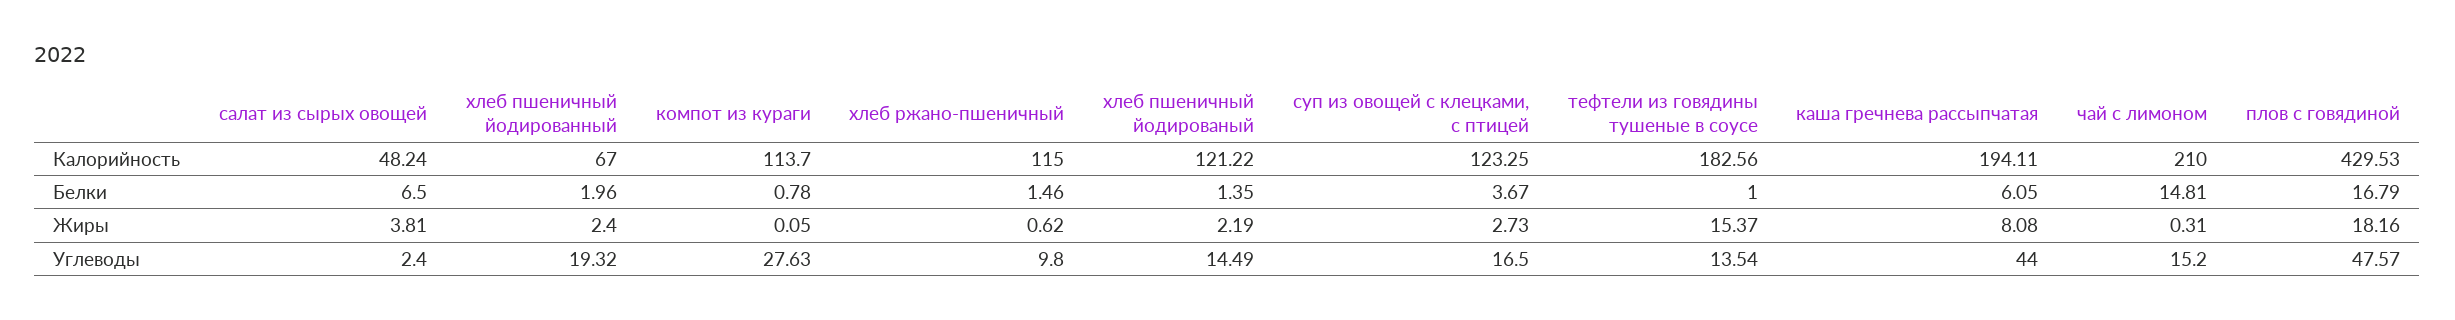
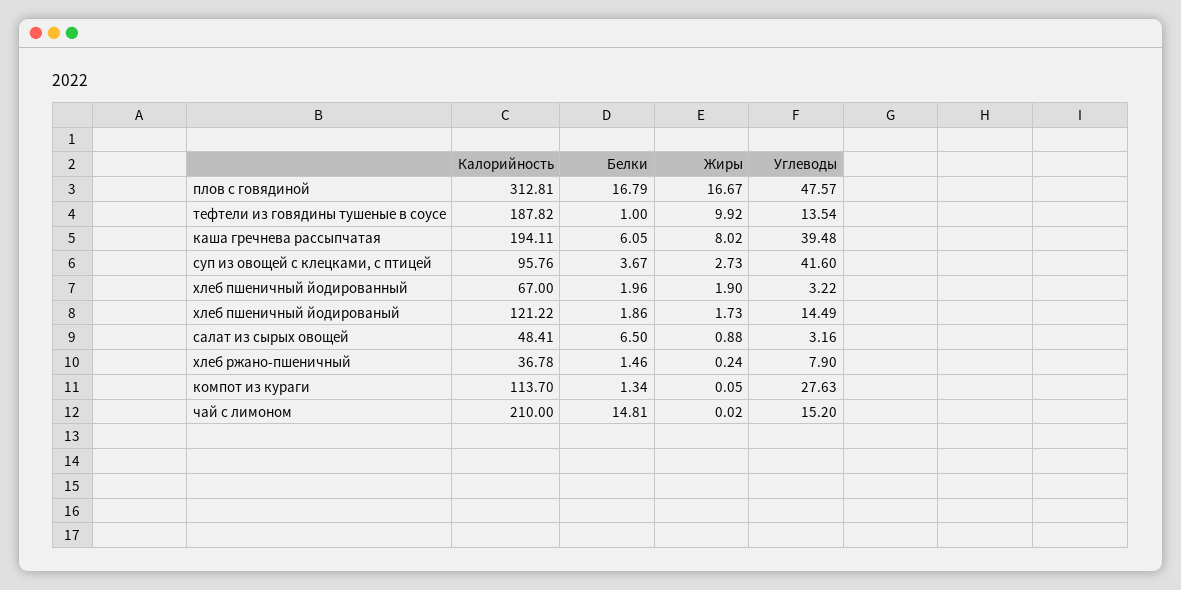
салат из сырых овощей, Калорийность: 48.24 -> 48.41
хлеб ржано-пшеничный, Калорийность: 115 -> 36.78
суп из овощей с клецками, с птицей, Калорийность: 123.25 -> 95.76
тефтели из говядины тушеные в соусе, Калорийность: 182.56 -> 187.82
плов с говядиной, Калорийность: 429.53 -> 312.81
компот из кураги, Белки: 0.78 -> 1.34
хлеб пшеничный йодированый, Белки: 1.35 -> 1.86
салат из сырых овощей, Жиры: 3.81 -> 0.88
хлеб пшеничный йодированный, Жиры: 2.4 -> 1.9
хлеб ржано-пшеничный, Жиры: 0.62 -> 0.24
хлеб пшеничный йодированый, Жиры: 2.19 -> 1.73
тефтели из говядины тушеные в соусе, Жиры: 15.37 -> 9.92
каша гречнева рассыпчатая, Жиры: 8.08 -> 8.02
чай с лимоном, Жиры: 0.31 -> 0.02
плов с говядиной, Жиры: 18.16 -> 16.67
салат из сырых овощей, Углеводы: 2.4 -> 3.16
хлеб пшеничный йодированный, Углеводы: 19.32 -> 3.22
хлеб ржано-пшеничный, Углеводы: 9.8 -> 7.9
суп из овощей с клецками, с птицей, Углеводы: 16.5 -> 41.6
каша гречнева рассыпчатая, Углеводы: 44 -> 39.48

